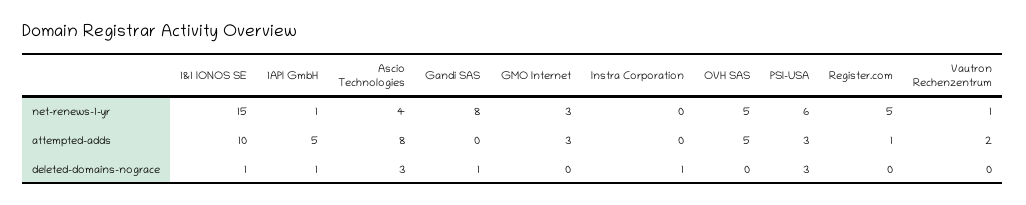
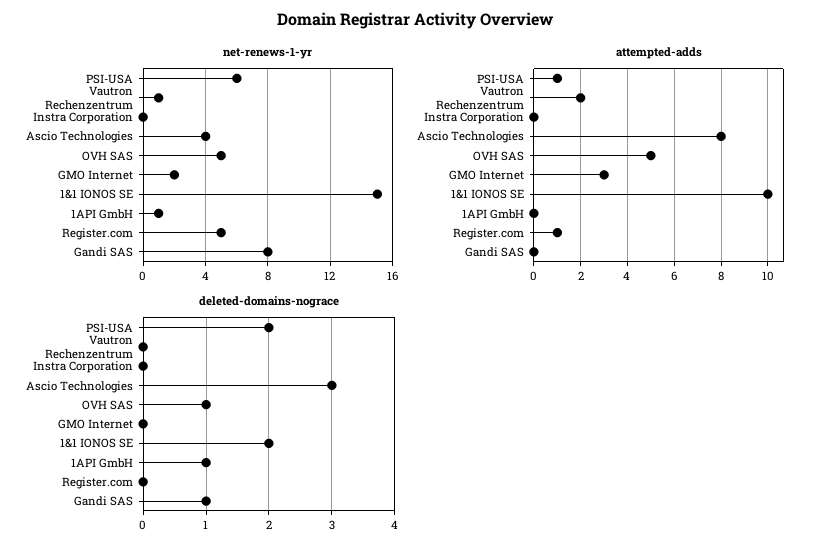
net-renews-1-yr, GMO Internet: 3 -> 2
attempted-adds, 1API GmbH: 5 -> 0
attempted-adds, PSI-USA: 3 -> 1
deleted-domains-nograce, 1&1 IONOS SE: 1 -> 2
deleted-domains-nograce, Instra Corporation: 1 -> 0
deleted-domains-nograce, OVH SAS: 0 -> 1
deleted-domains-nograce, PSI-USA: 3 -> 2

